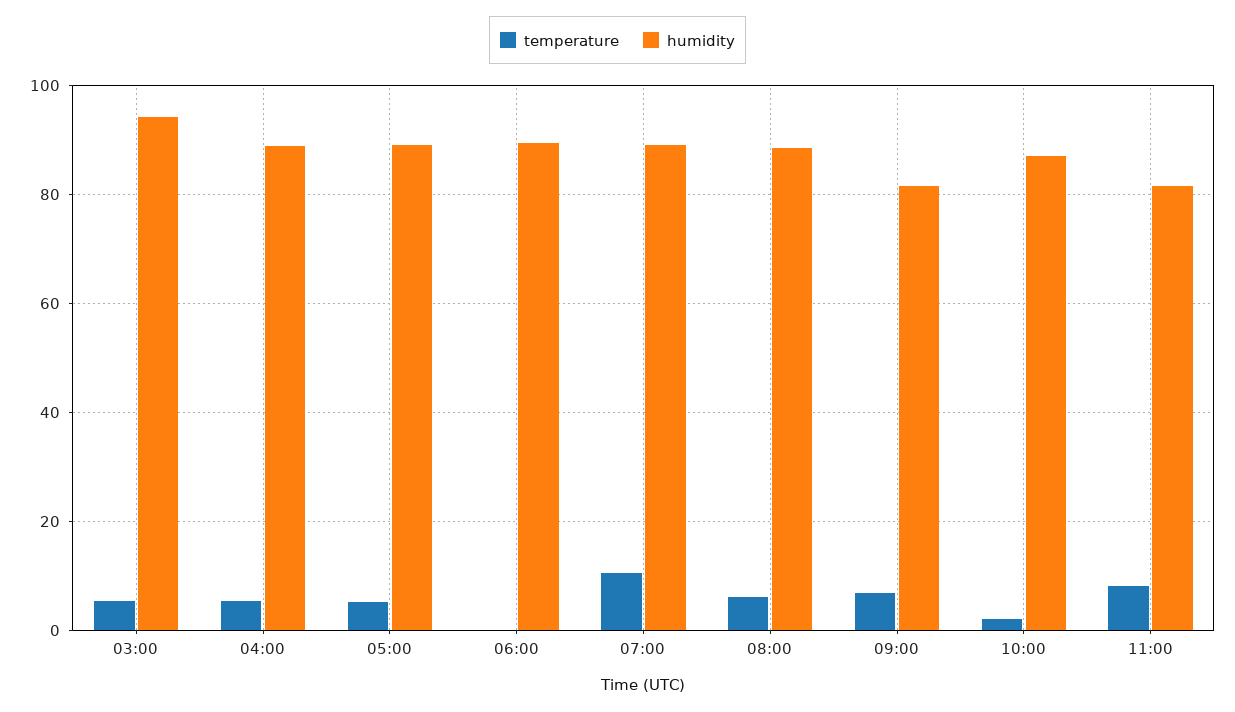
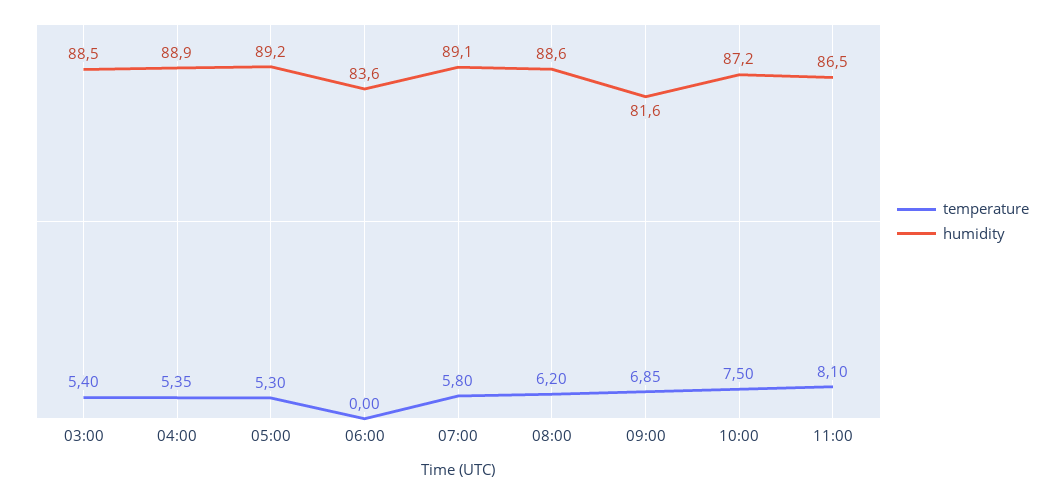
humidity, 03:00: 94 -> 88.5
humidity, 06:00: 90 -> 83.6
temperature, 07:00: 10 -> 5.8
temperature, 10:00: 2 -> 7.5
humidity, 11:00: 82 -> 86.5

